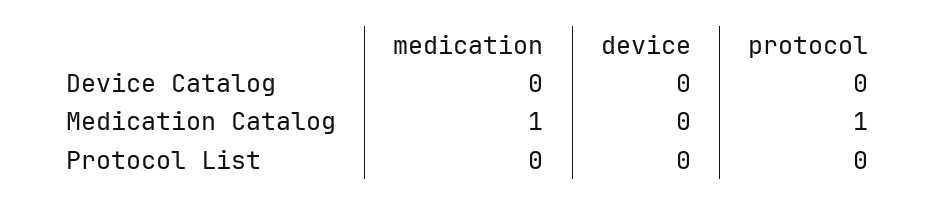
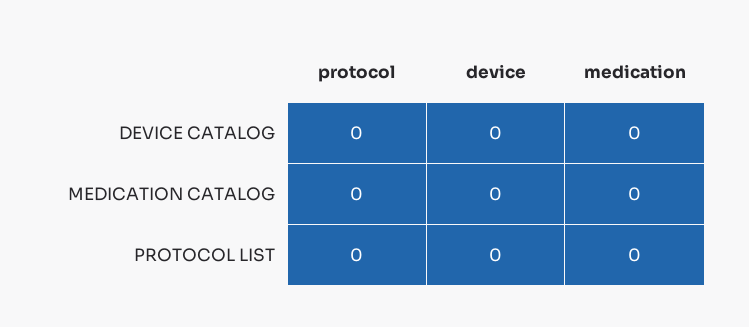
medication, Medication Catalog: 1 -> 0
protocol, Medication Catalog: 1 -> 0

